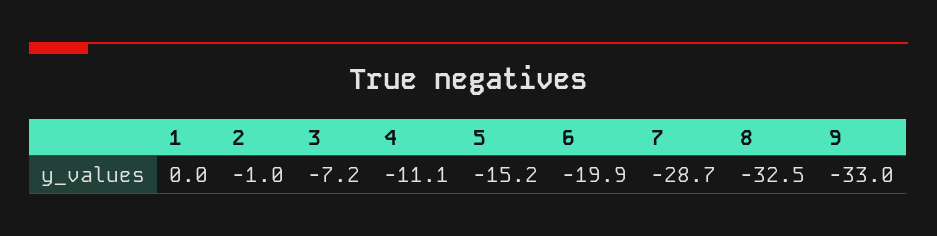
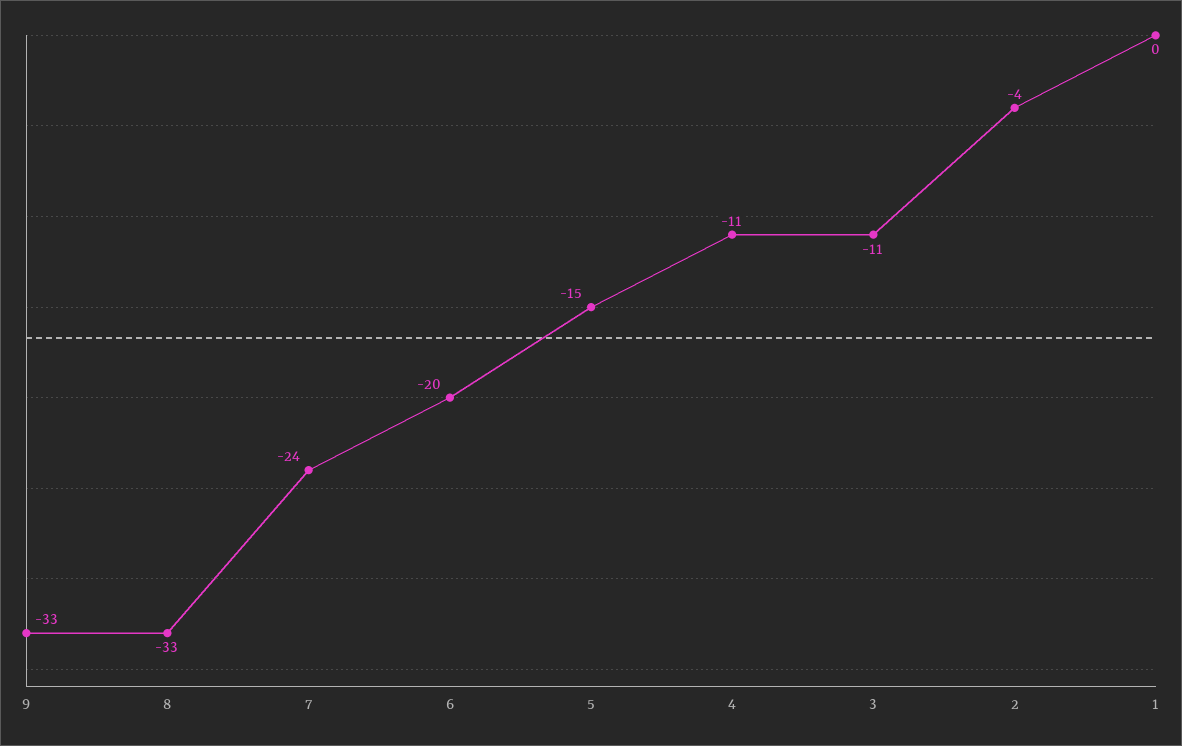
2: -1 -> -4
3: -7.2 -> -11
7: -28.7 -> -24

